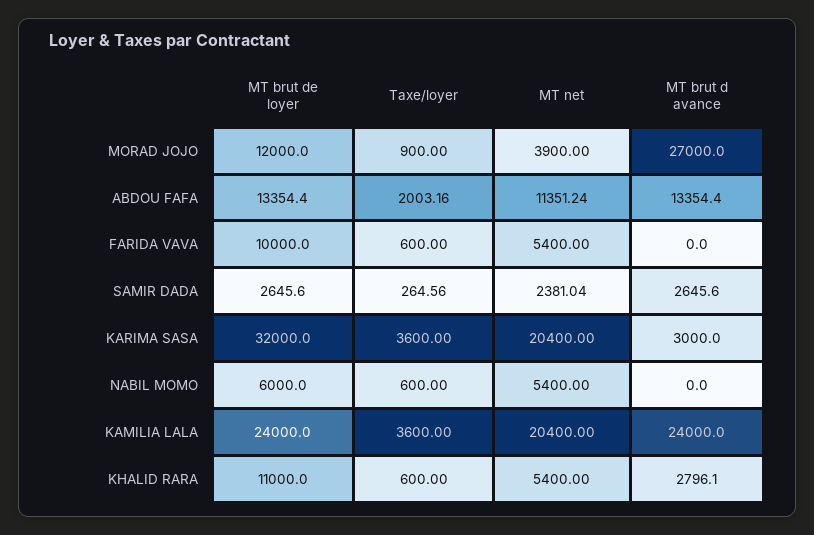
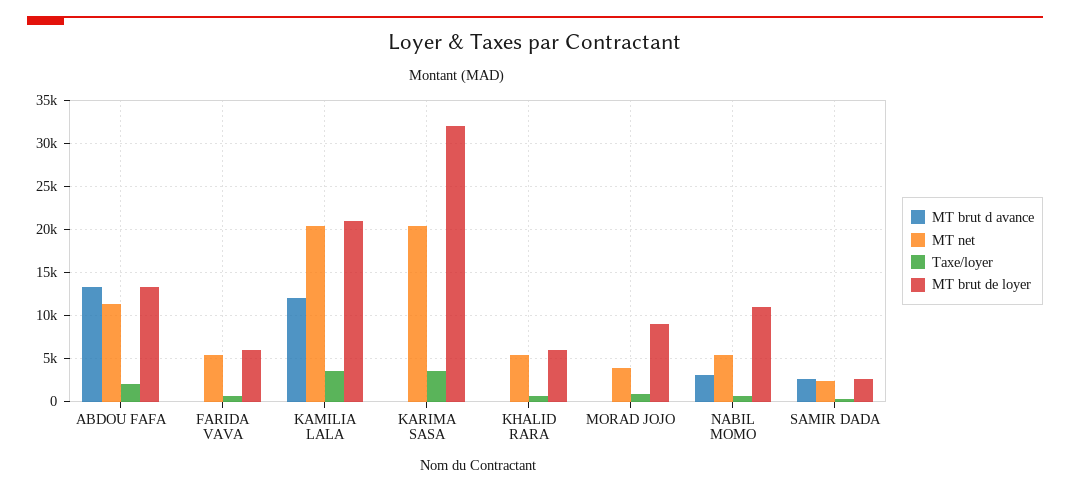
MT brut de loyer, MORAD JOJO: 12000 -> 9000
MT brut d avance, MORAD JOJO: 27000 -> 0
MT brut de loyer, FARIDA VAVA: 10000 -> 6000
MT brut d avance, KARIMA SASA: 3000 -> 0
MT brut de loyer, NABIL MOMO: 6000 -> 11000
MT brut d avance, NABIL MOMO: 0 -> 3000
MT brut de loyer, KAMILIA LALA: 24000 -> 21000
MT brut d avance, KAMILIA LALA: 24000 -> 12000
MT brut de loyer, KHALID RARA: 11000 -> 6000
MT brut d avance, KHALID RARA: 2796.1 -> 0

